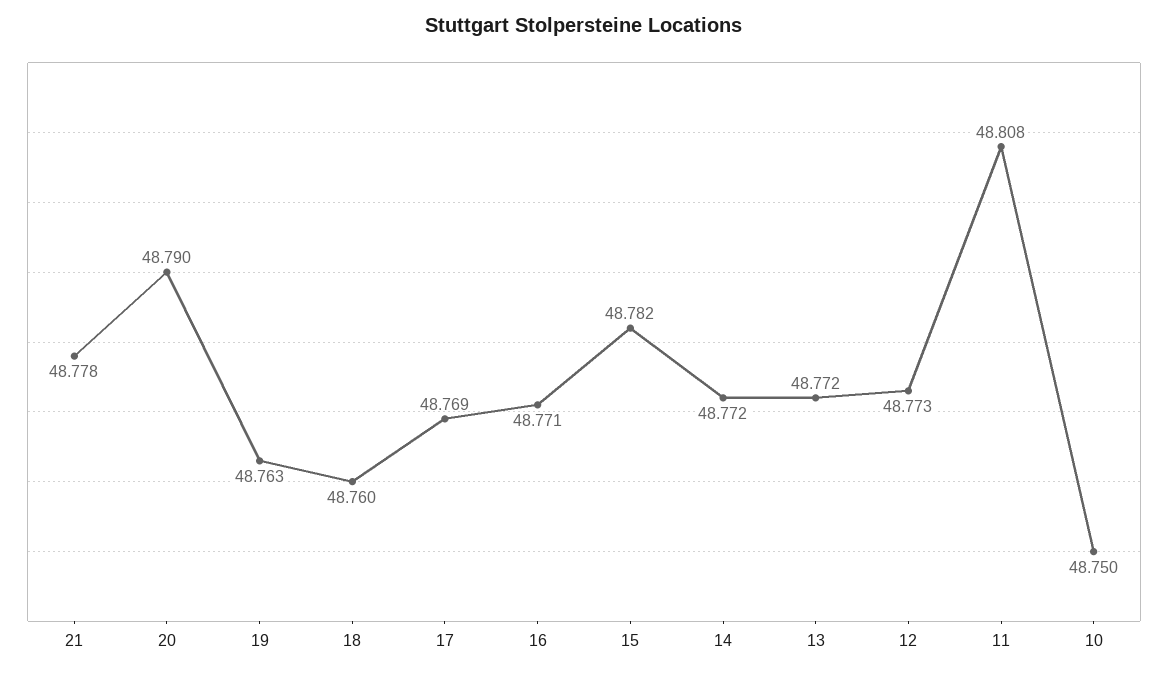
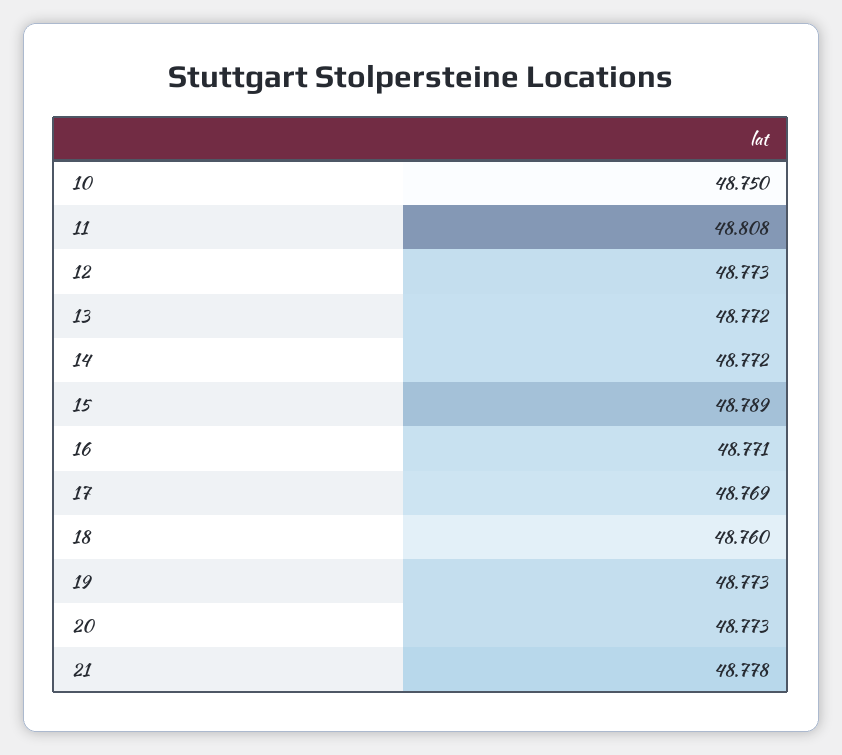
20: 48.79 -> 48.773
19: 48.763 -> 48.773
15: 48.782 -> 48.789

